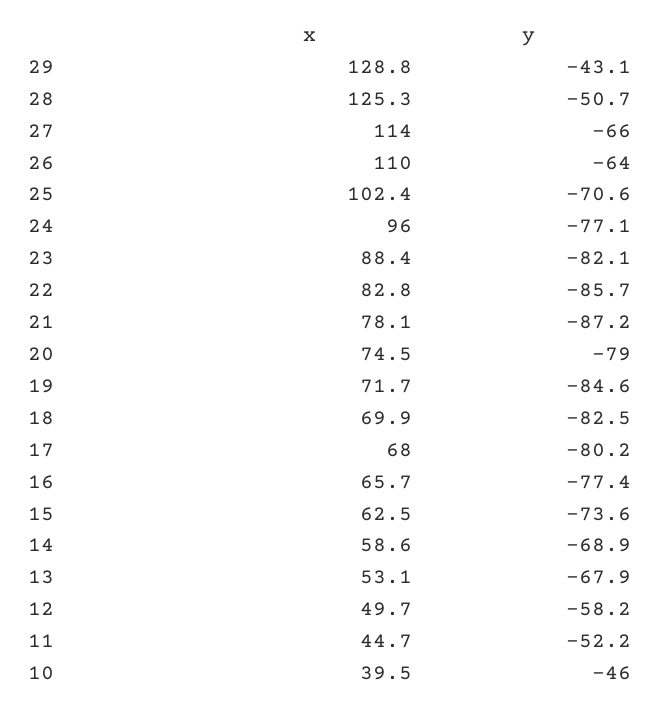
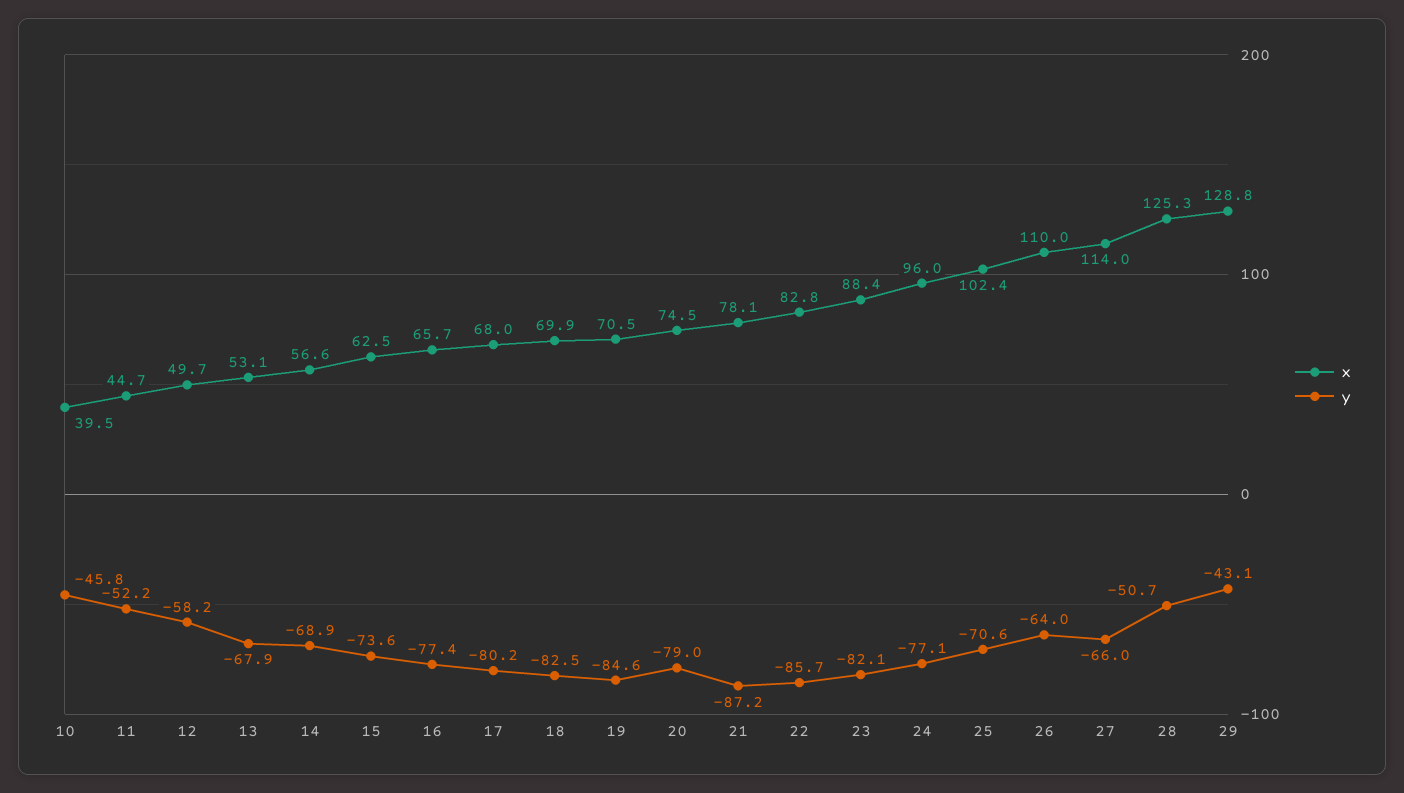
x, 19: 71.7 -> 70.5
x, 14: 58.6 -> 56.6
y, 10: -46 -> -45.8

